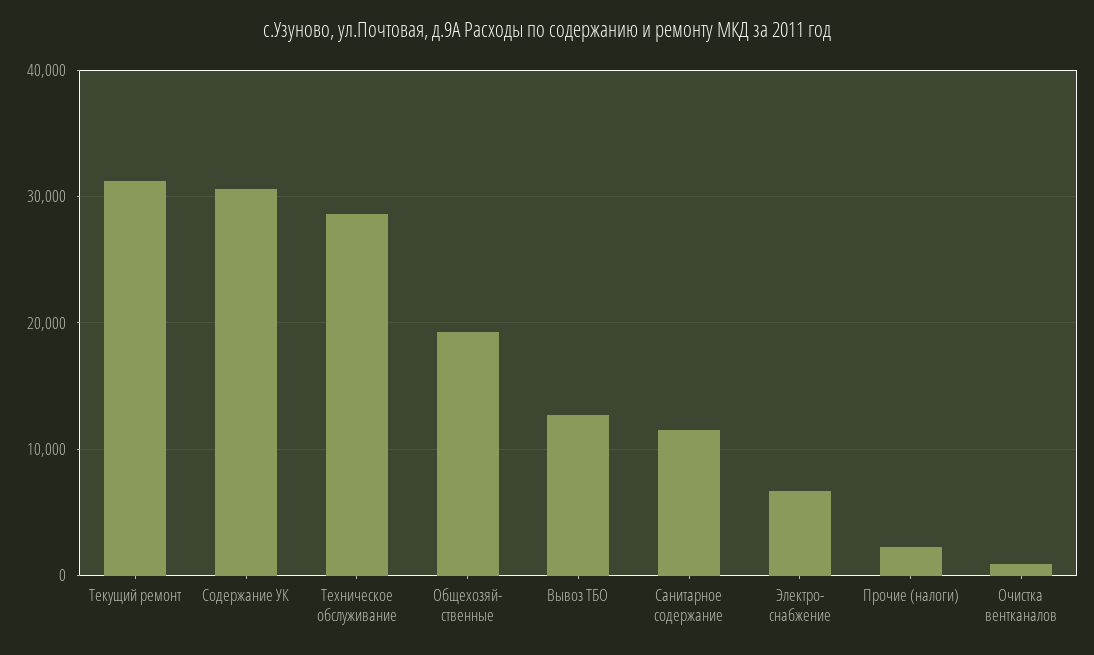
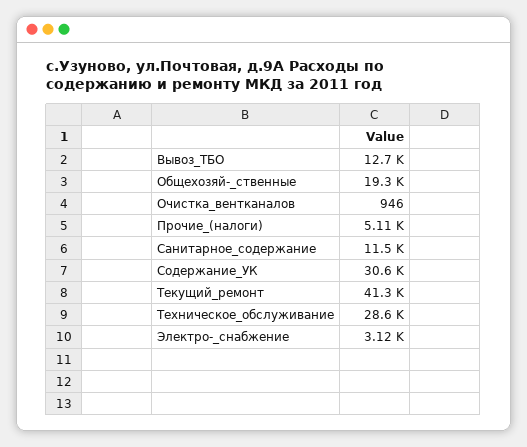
Текущий ремонт: 31000 -> 41300
Электро- снабжение: 7000 -> 3120
Прочие (налоги): 2000 -> 5110

